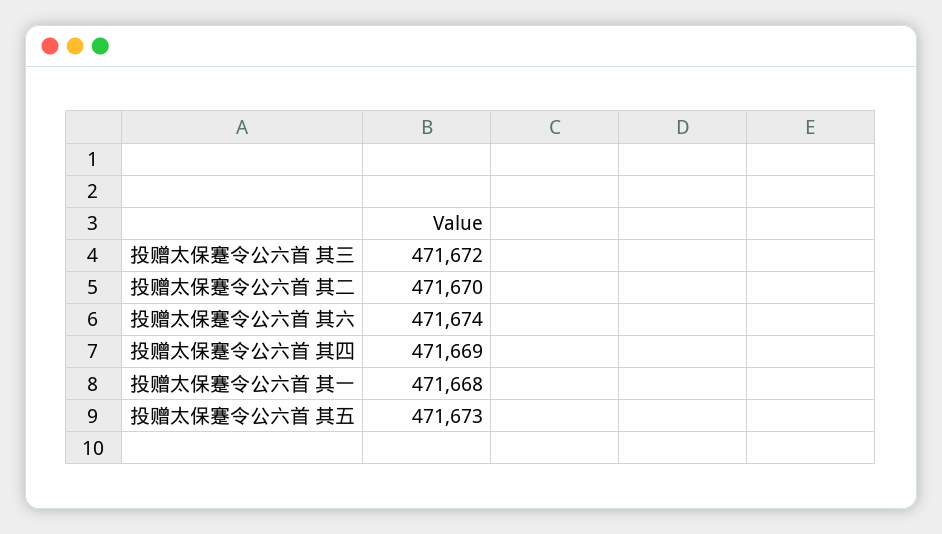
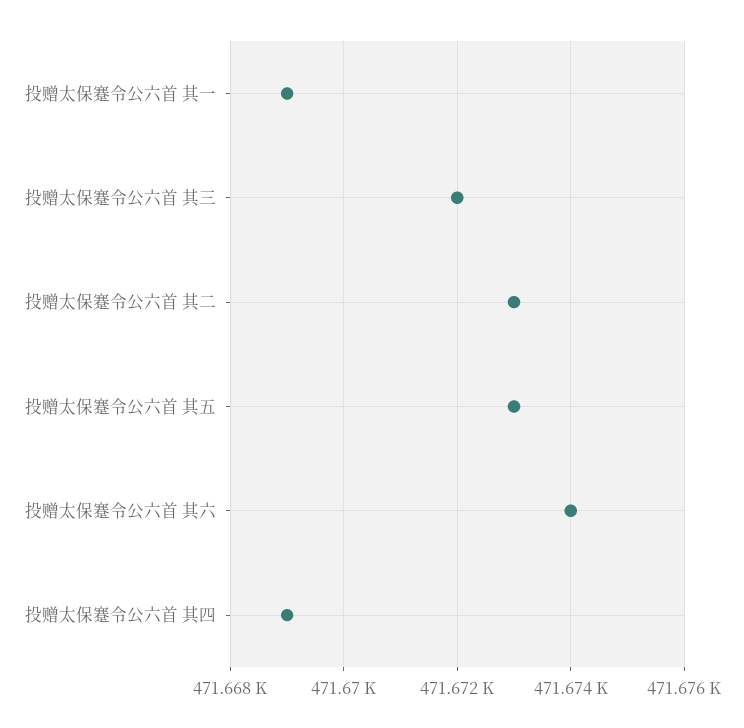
投赠太保蹇令公六首 其二: 471670 -> 471673
投赠太保蹇令公六首 其一: 471668 -> 471669

